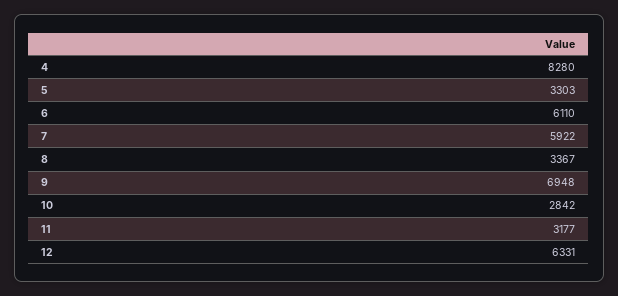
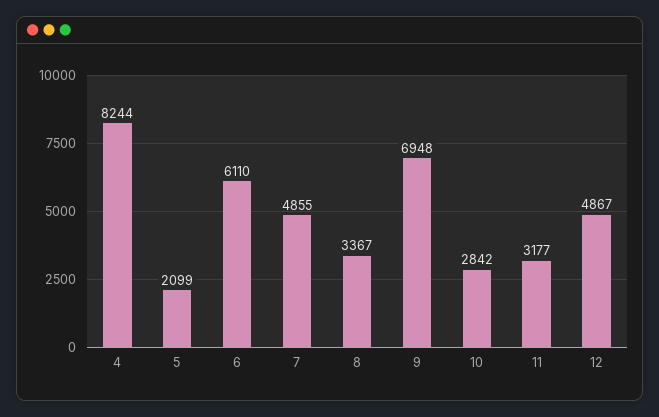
4: 8280 -> 8244
5: 3303 -> 2099
7: 5922 -> 4855
12: 6331 -> 4867

